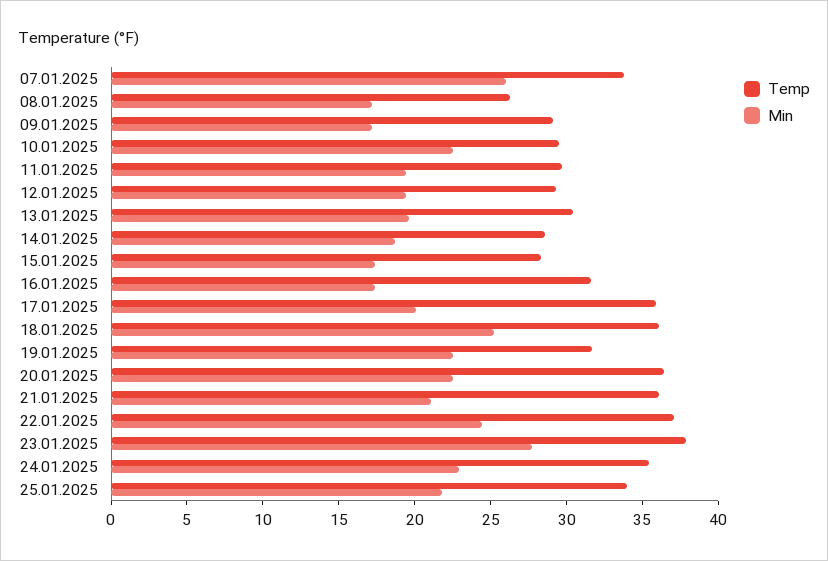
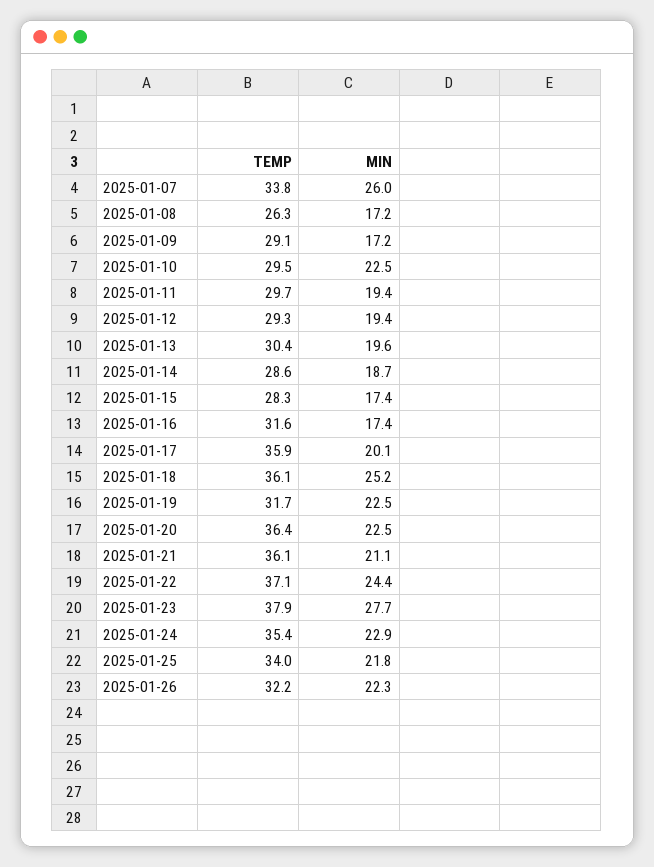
Temp, 2025-01-26: none -> 32.2
Min, 2025-01-26: none -> 22.3

